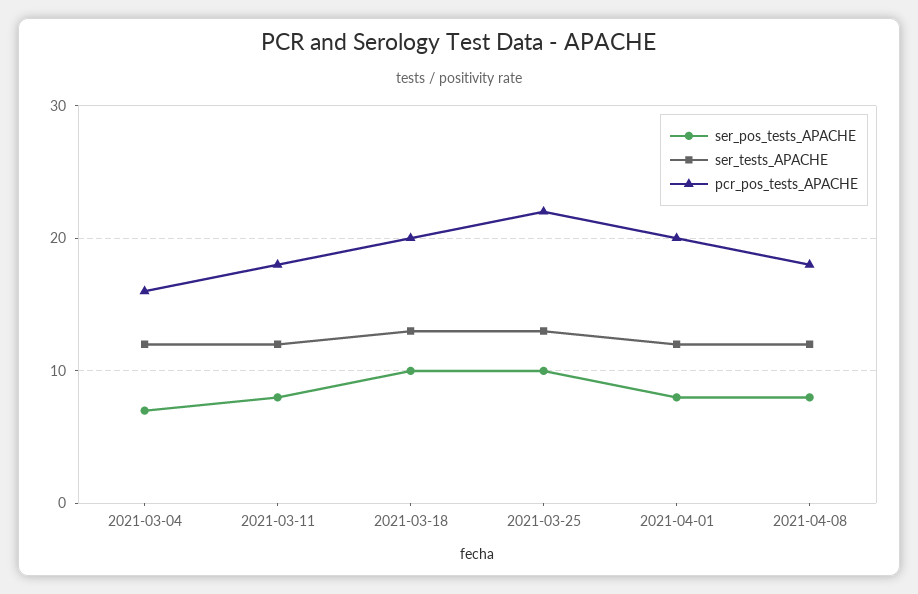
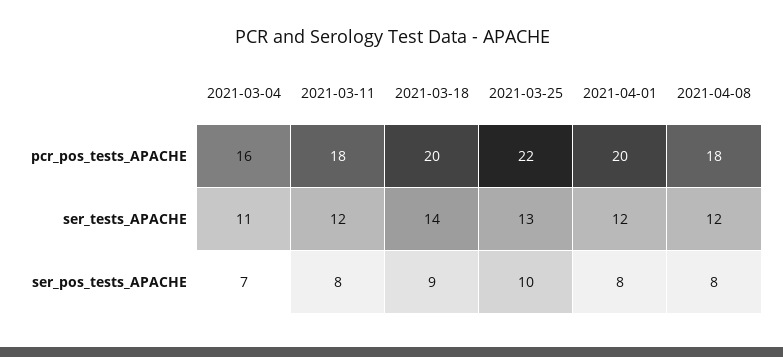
ser_tests_APACHE, 2021-03-04: 12 -> 11
ser_pos_tests_APACHE, 2021-03-18: 10 -> 9
ser_tests_APACHE, 2021-03-18: 13 -> 14

